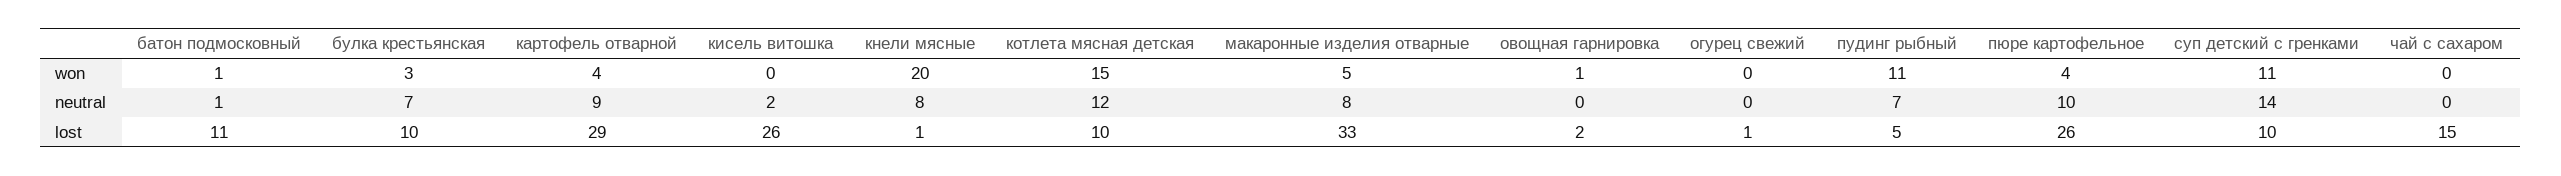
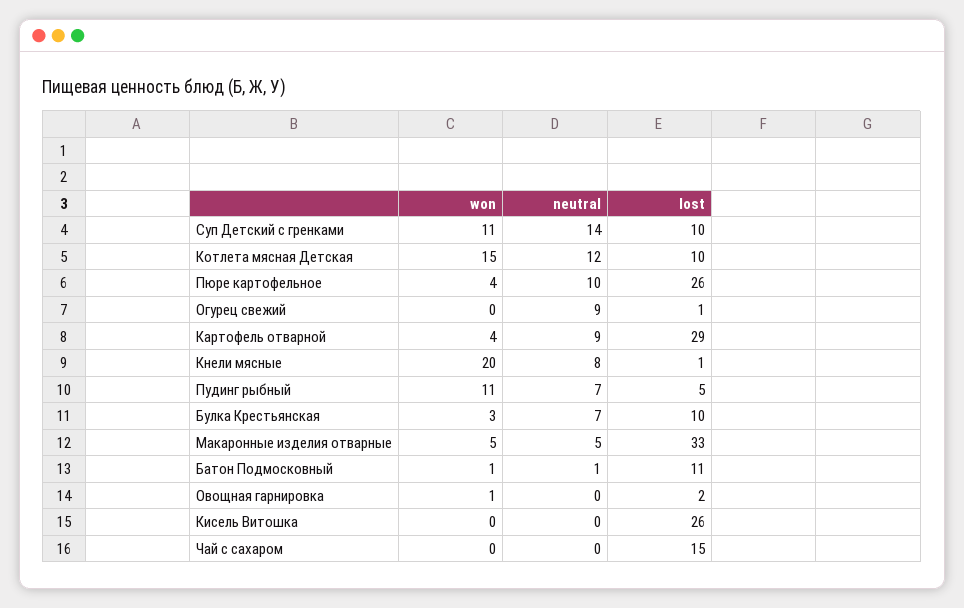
кисель витошка, neutral: 2 -> 0
макаронные изделия отварные, neutral: 8 -> 5
огурец свежий, neutral: 0 -> 9

